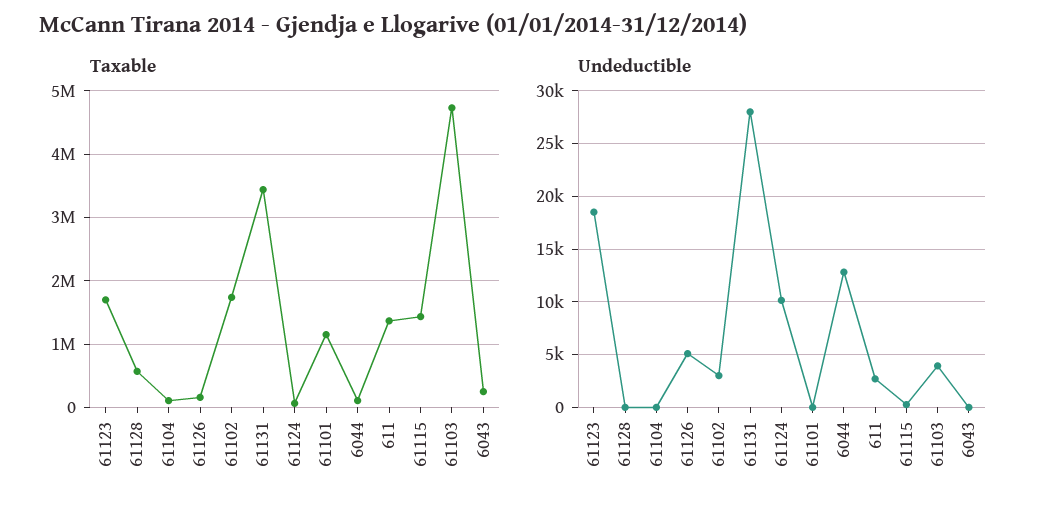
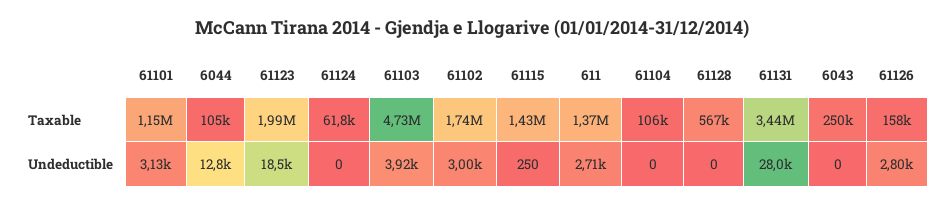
Taxable, 61123: 1700000 -> 1990000
Undeductible, 61126: 5000 -> 2800
Undeductible, 61124: 10000 -> 0
Undeductible, 61101: 0 -> 3130

